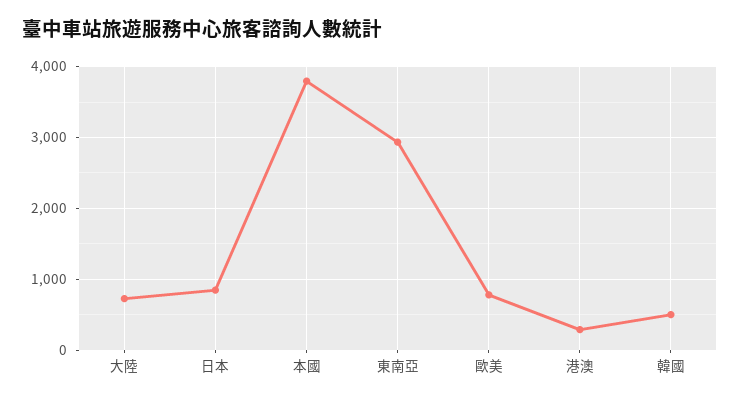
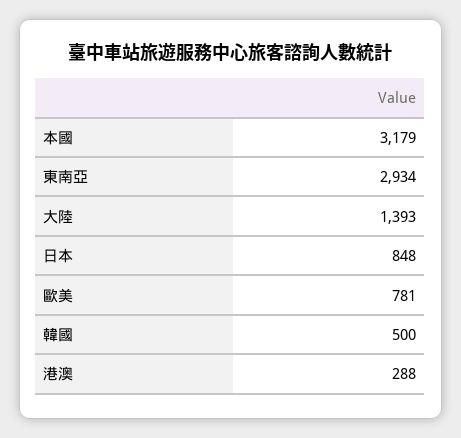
大陸: 700 -> 1393
本國: 3800 -> 3179

